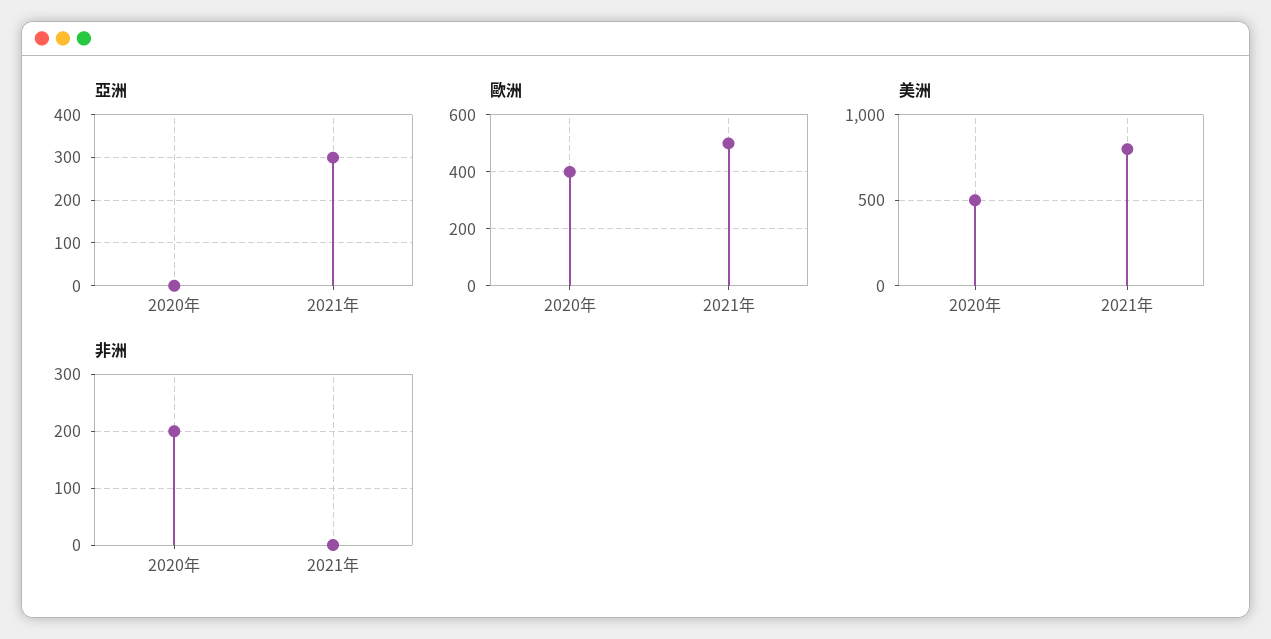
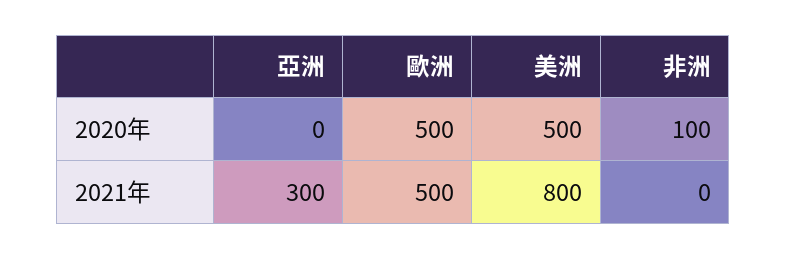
歐洲, 2020年: 400 -> 500
非洲, 2020年: 200 -> 100

